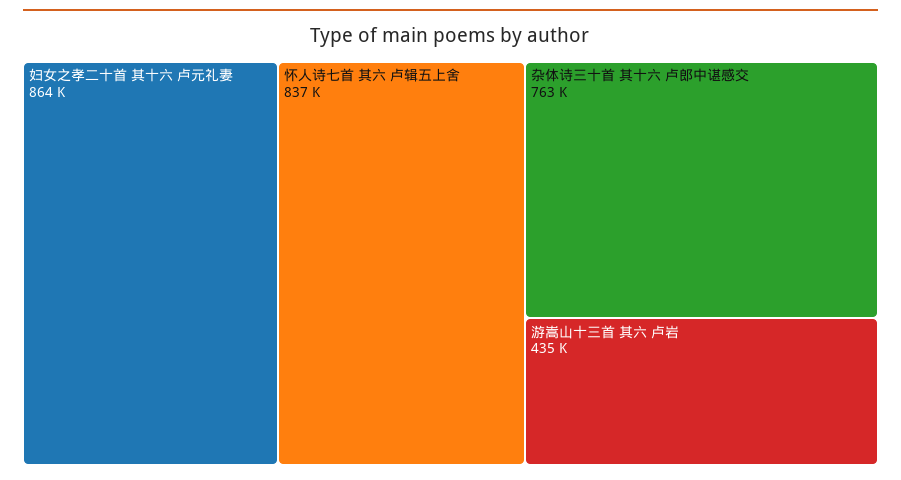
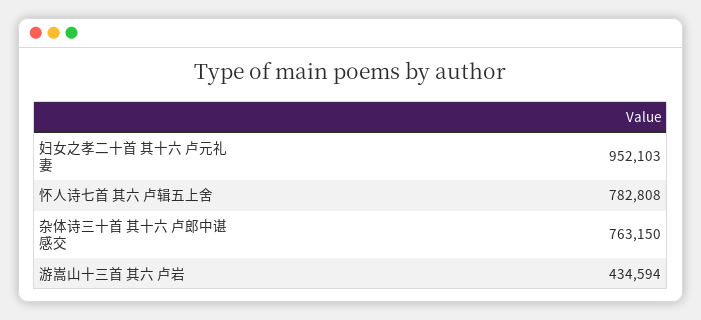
妇女之孝二十首 其十六 卢元礼妻: 864000 -> 952103
怀人诗七首 其六 卢辑五上舍: 837000 -> 782808

